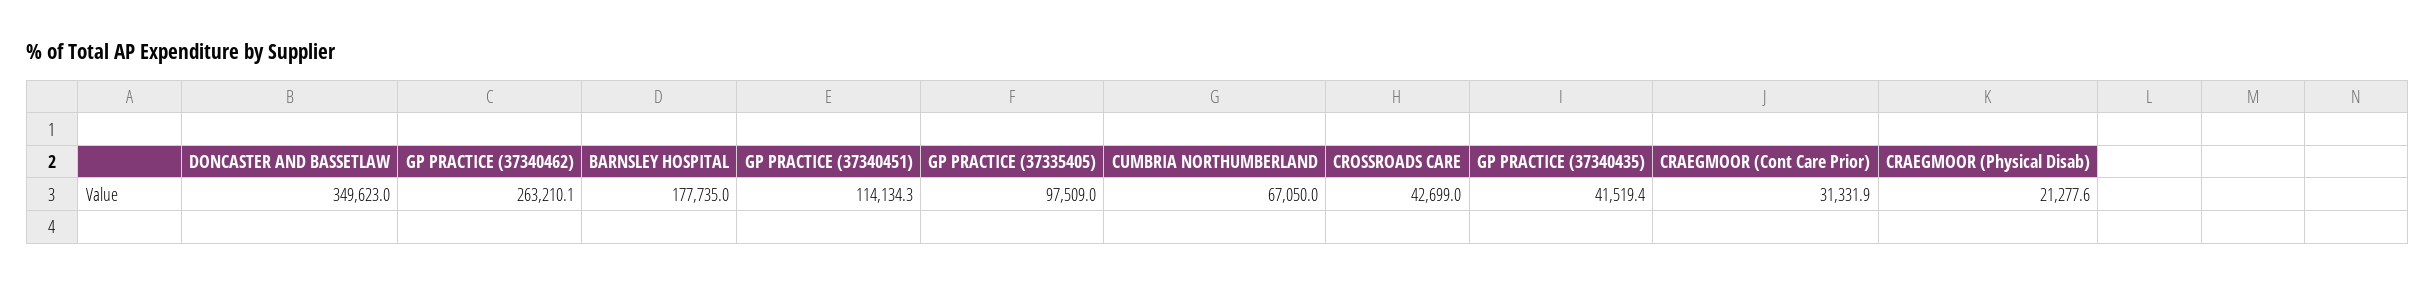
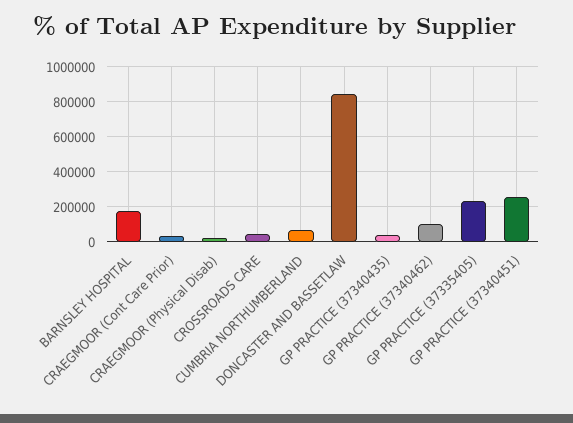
DONCASTER AND BASSETLAW: 349623 -> 850000
GP PRACTICE (37340462): 263210.1 -> 100000
GP PRACTICE (37340451): 114134.3 -> 250000
GP PRACTICE (37335405): 97509 -> 250000

